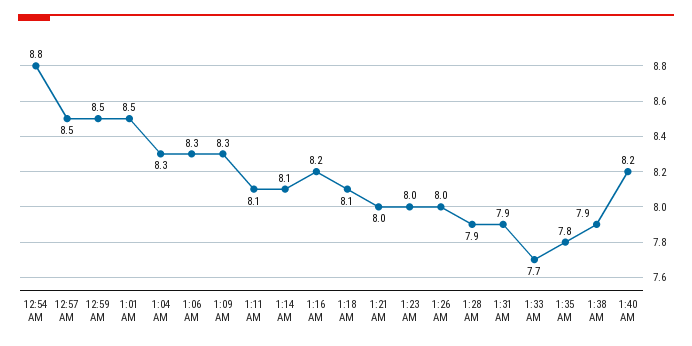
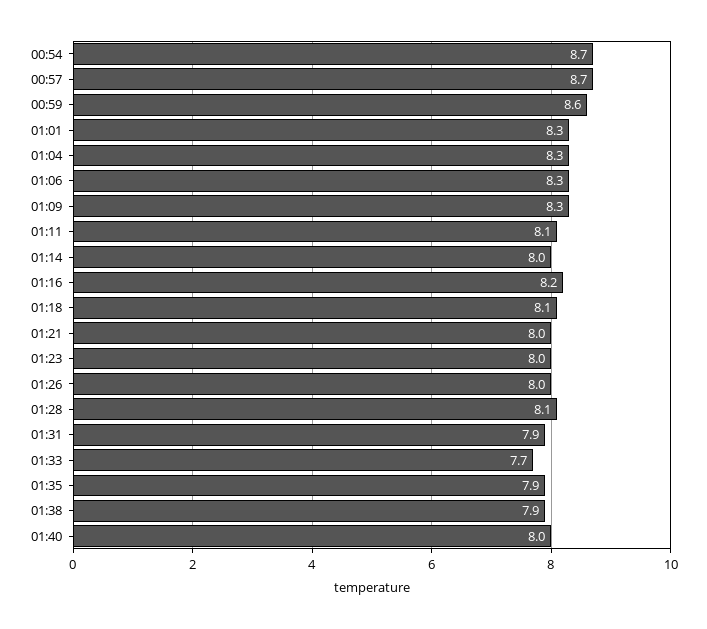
12:54 AM: 8.8 -> 8.7
12:57 AM: 8.5 -> 8.7
12:59 AM: 8.5 -> 8.6
1:01 AM: 8.5 -> 8.3
1:14 AM: 8.1 -> 8
1:28 AM: 7.9 -> 8.1
1:35 AM: 7.8 -> 7.9
1:40 AM: 8.2 -> 8

